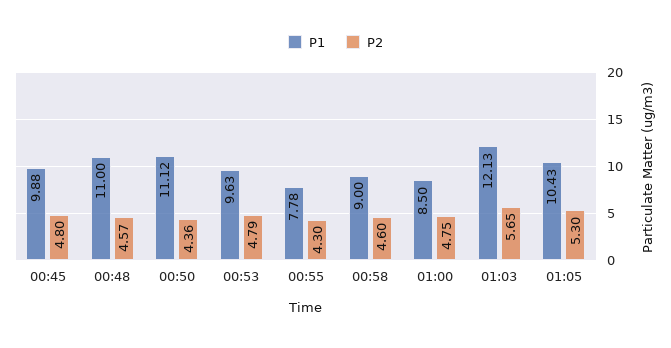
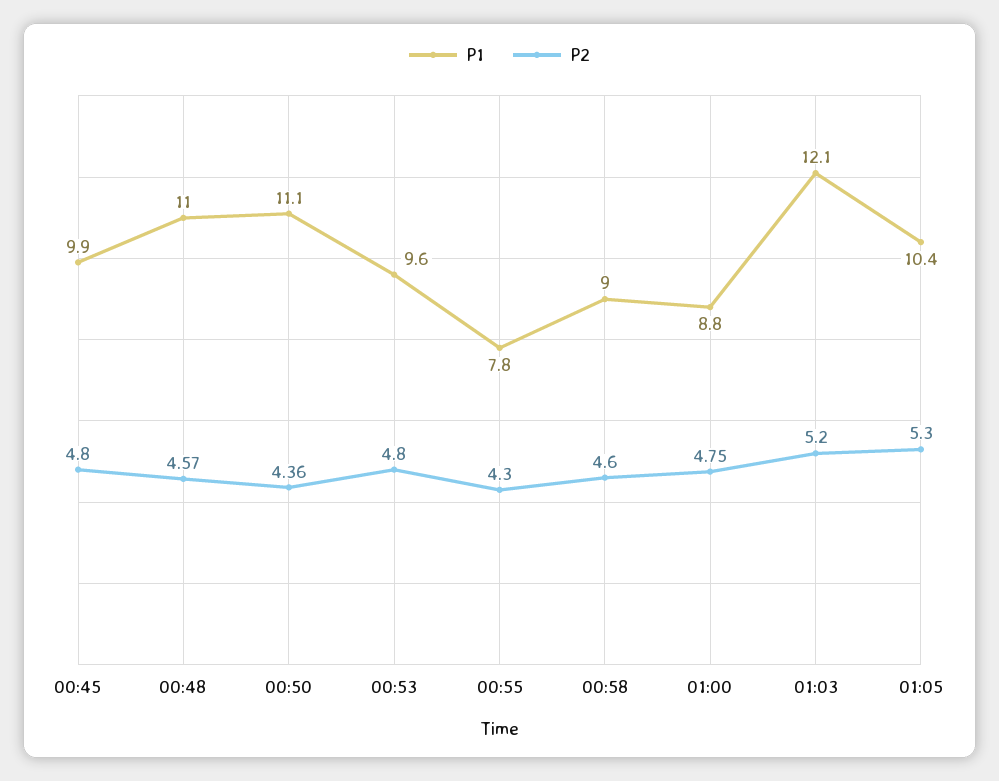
P2, 00:53: 4.79 -> 4.8
P1, 01:00: 8.5 -> 8.8
P2, 01:03: 5.65 -> 5.2

